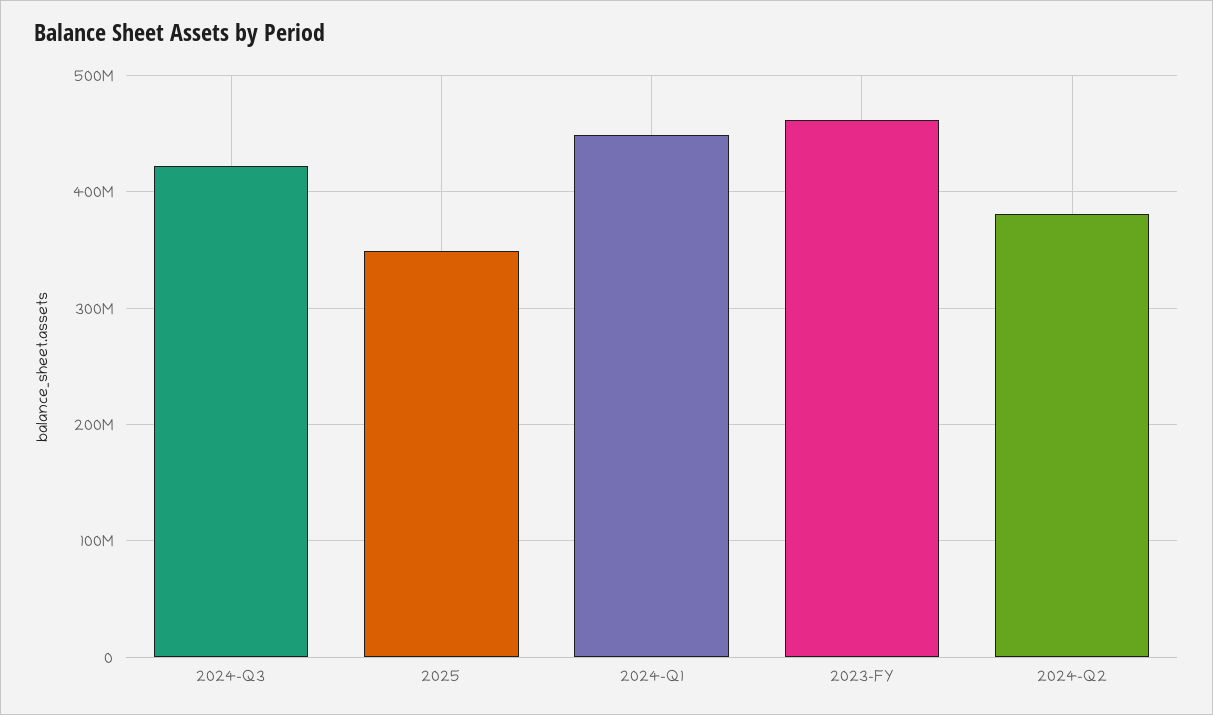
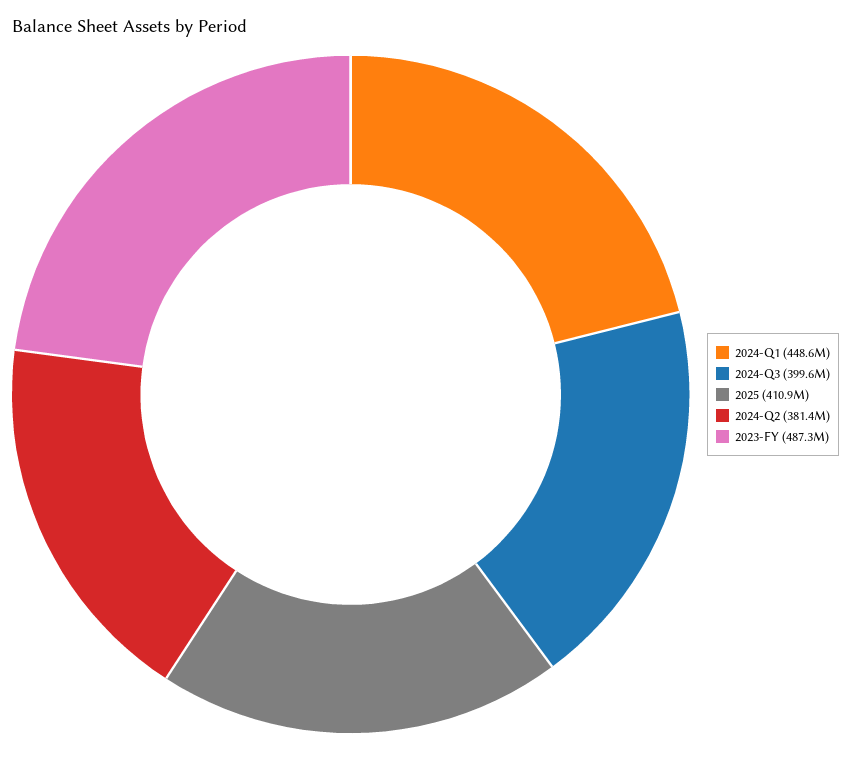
2024-Q3: 420000000 -> 399600000
2025: 350000000 -> 410900000
2023-FY: 460000000 -> 487300000

